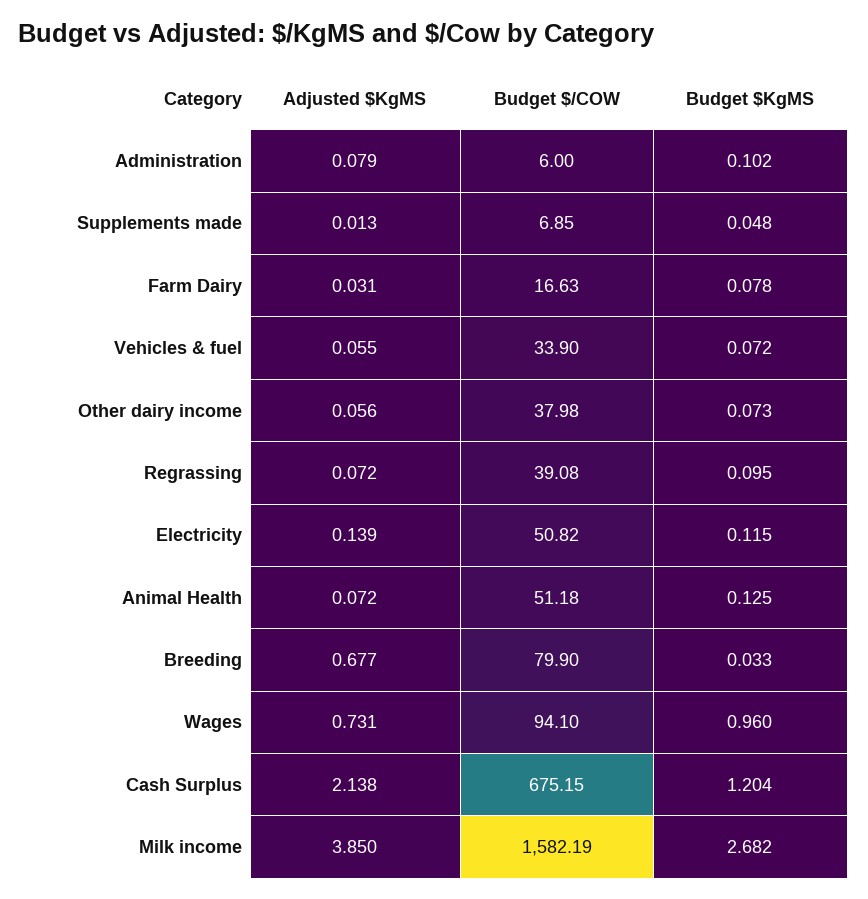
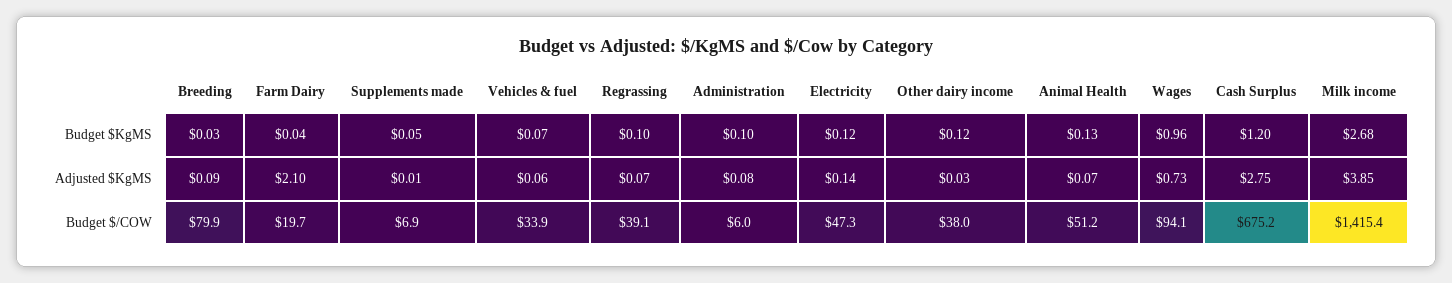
Adjusted $KgMS, Farm Dairy: 0.031 -> 2.1
Budget $/COW, Farm Dairy: 16.63 -> 19.7
Budget $KgMS, Farm Dairy: 0.078 -> 0.04
Adjusted $KgMS, Other dairy income: 0.056 -> 0.03
Budget $KgMS, Other dairy income: 0.073 -> 0.12
Budget $/COW, Electricity: 50.82 -> 47.3
Adjusted $KgMS, Breeding: 0.677 -> 0.09
Adjusted $KgMS, Cash Surplus: 2.138 -> 2.75
Budget $/COW, Milk income: 1582.19 -> 1415.4

